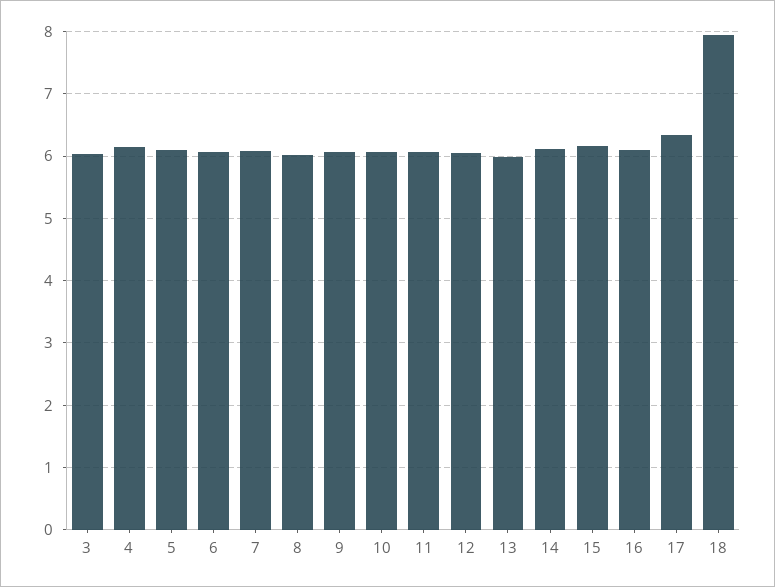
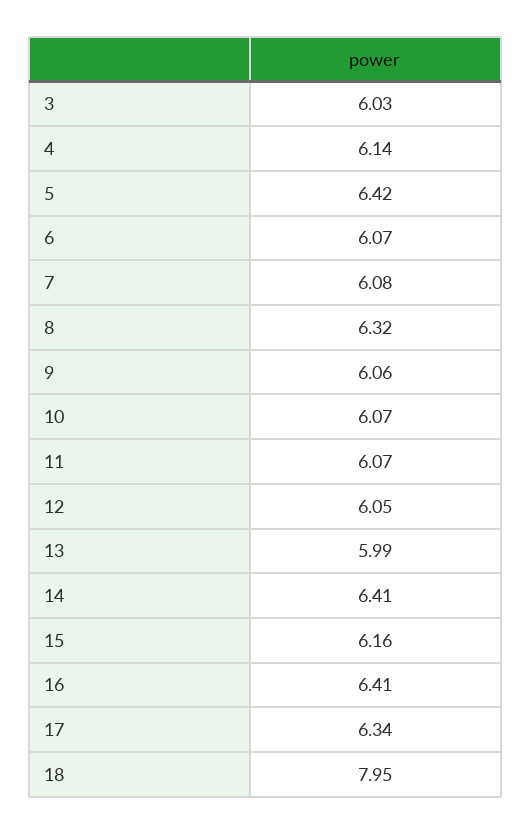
5: 6.1 -> 6.42
8: 6 -> 6.32
14: 6.1 -> 6.41
16: 6.1 -> 6.41

